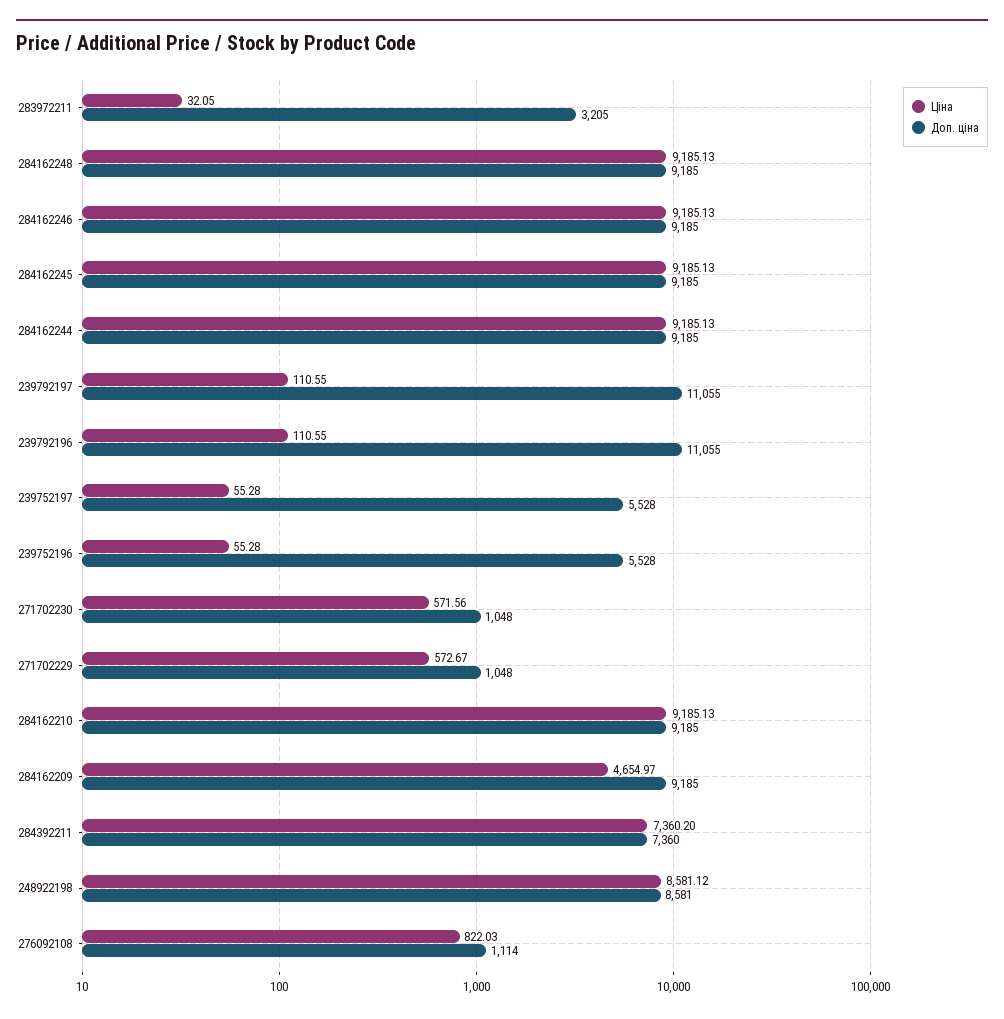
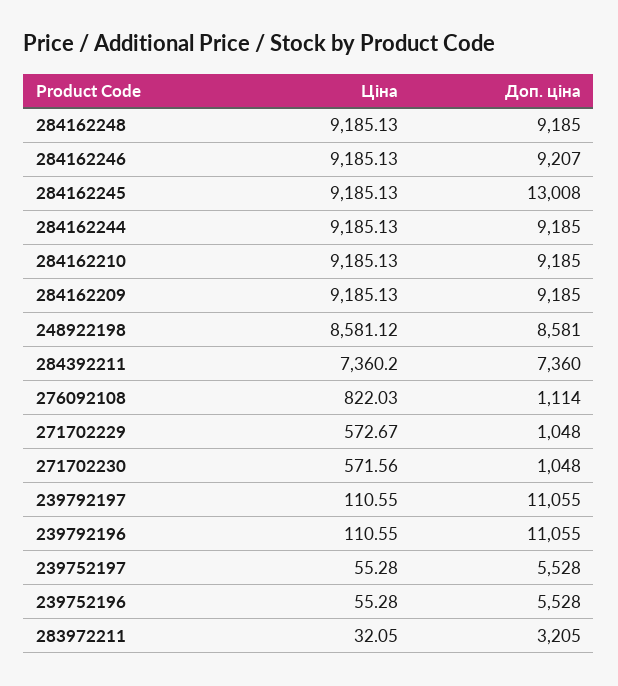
Доп. ціна, 284162246: 9185 -> 9207
Доп. ціна, 284162245: 9185 -> 13008
Ціна, 284162209: 4654.97 -> 9185.13

